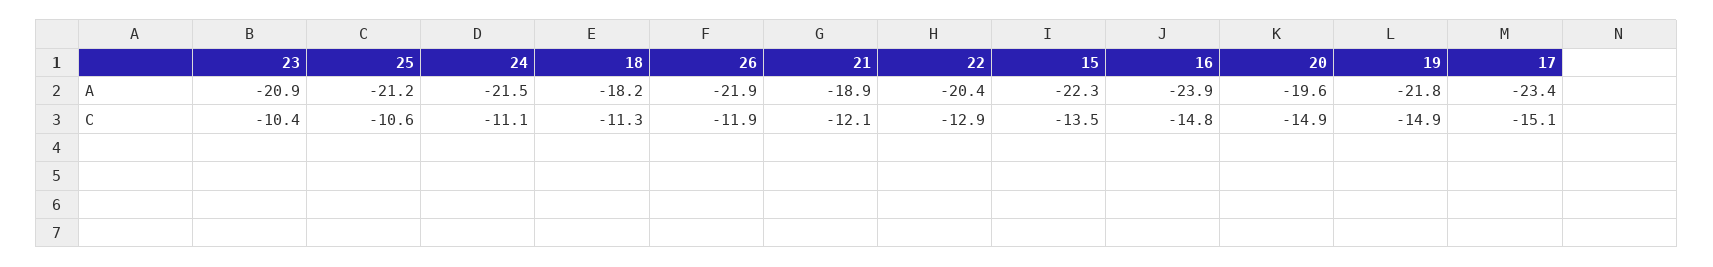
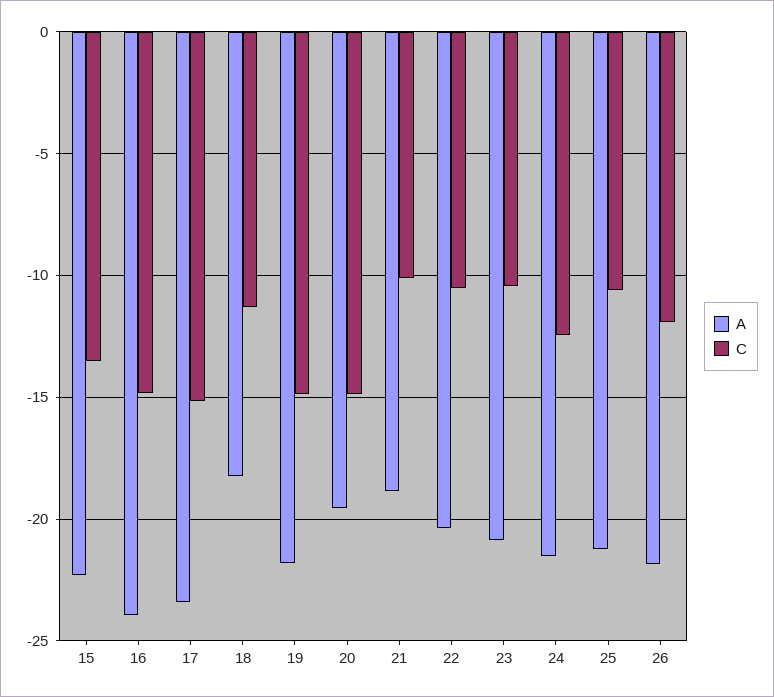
C, 24: -11.1 -> -12.5
C, 21: -12.1 -> -10
C, 22: -12.9 -> -10.5

